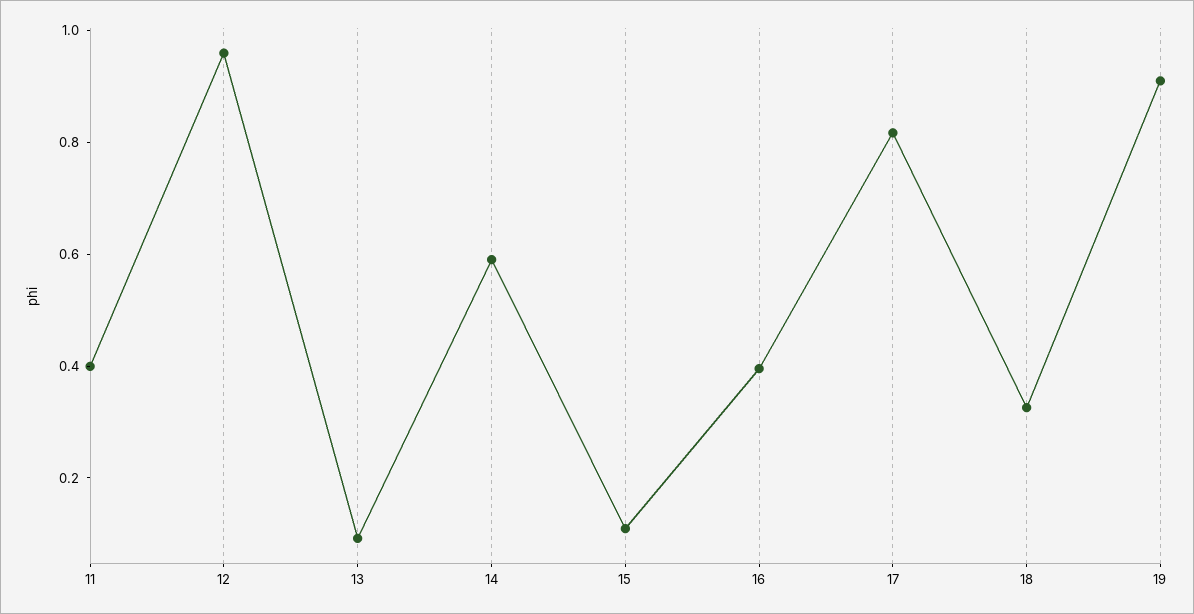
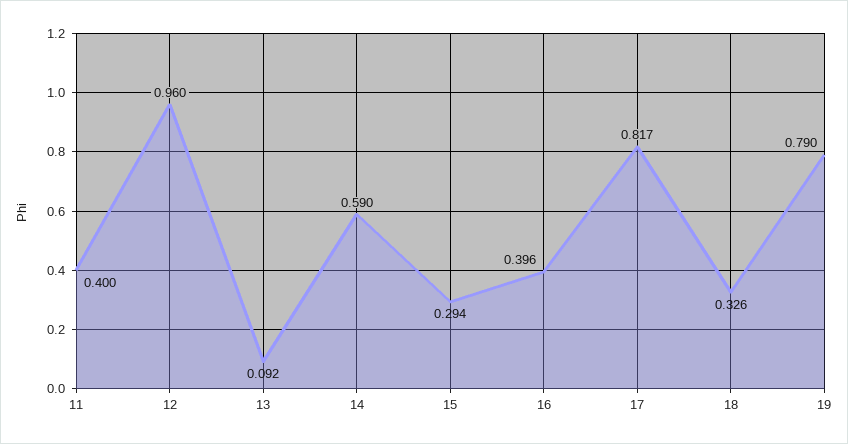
15: 0.1 -> 0.294
19: 0.9 -> 0.79

